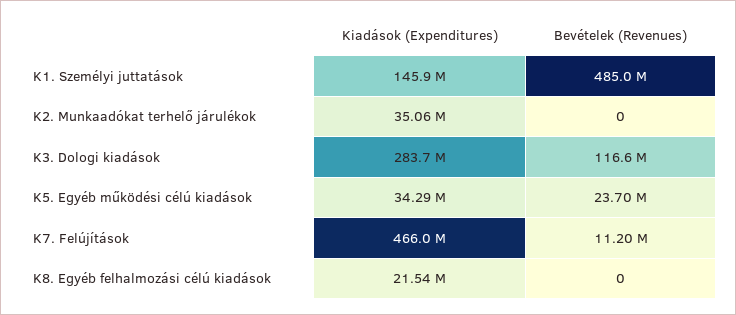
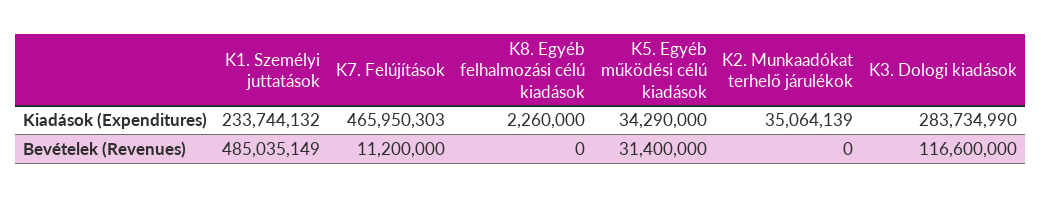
Kiadások (Expenditures), K1. Személyi juttatások: 145900000 -> 233744132
Bevételek (Revenues), K5. Egyéb működési célú kiadások: 23700000 -> 31400000
Kiadások (Expenditures), K8. Egyéb felhalmozási célú kiadások: 21540000 -> 2260000

